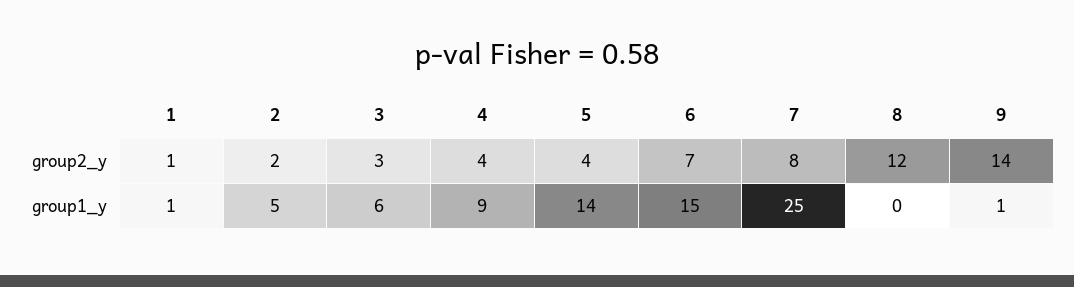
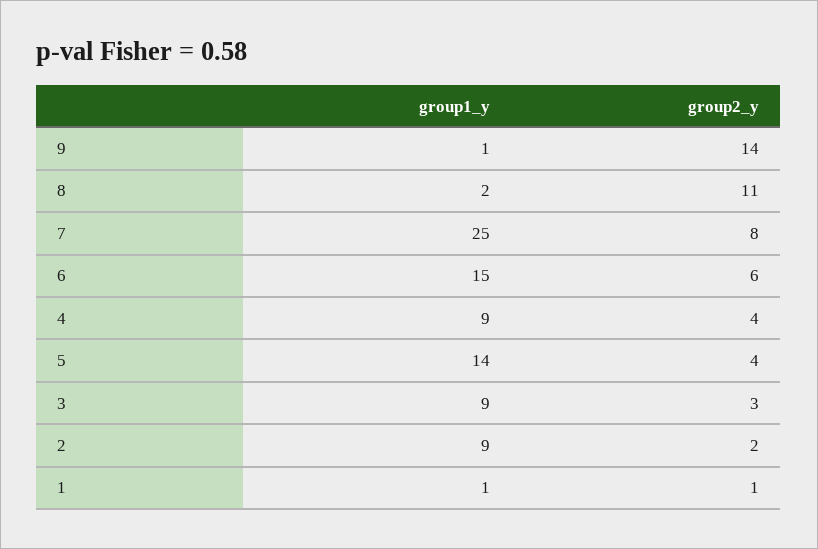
6, group2_y: 7 -> 6
8, group2_y: 12 -> 11
2, group1_y: 5 -> 9
3, group1_y: 6 -> 9
8, group1_y: 0 -> 2

